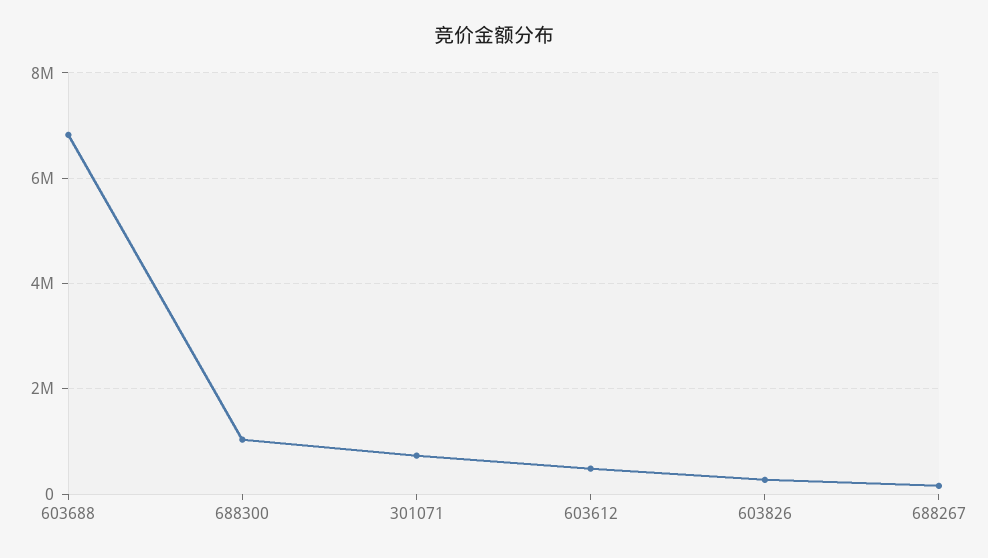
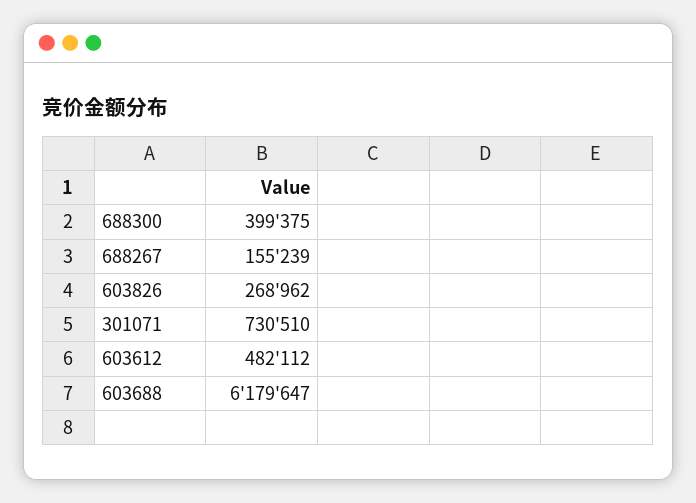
603688: 6800000 -> 6179647
688300: 1000000 -> 399375

